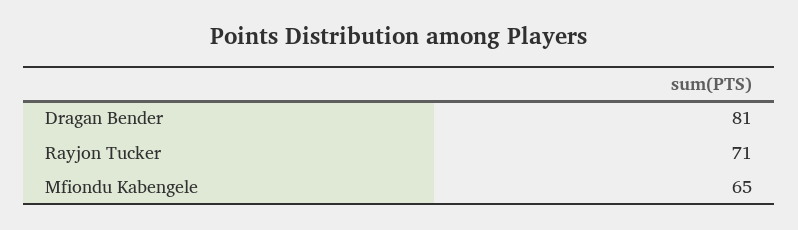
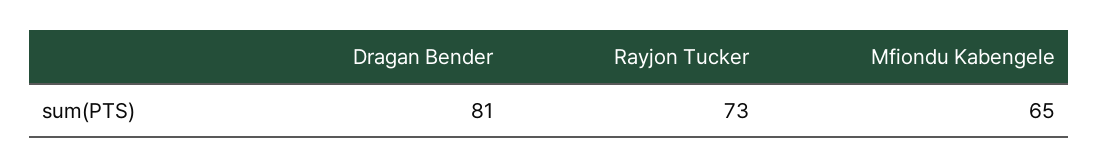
Rayjon Tucker: 71 -> 73

